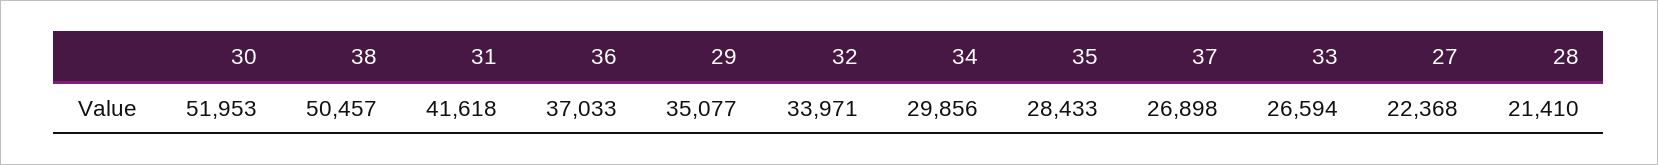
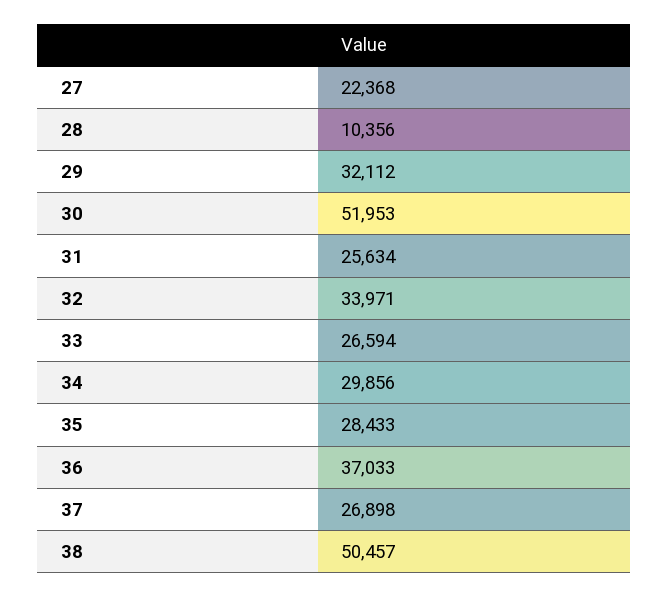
31: 41618 -> 25634
29: 35077 -> 32112
28: 21410 -> 10356

